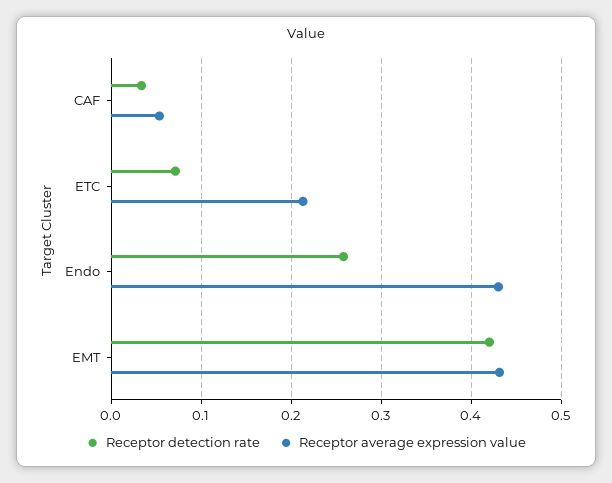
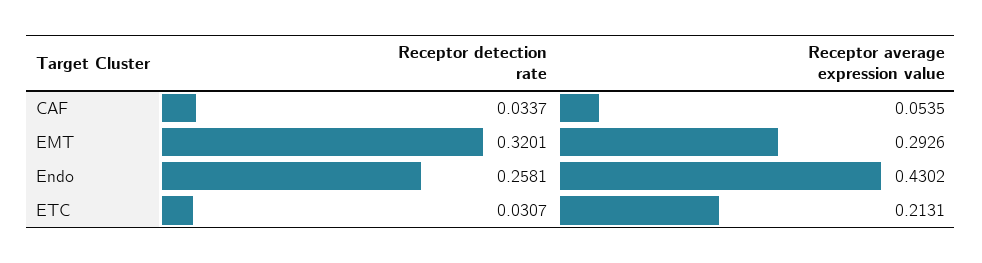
Receptor detection rate, ETC: 0.07 -> 0.0307
Receptor detection rate, EMT: 0.42 -> 0.3201
Receptor average expression value, EMT: 0.43 -> 0.2926

